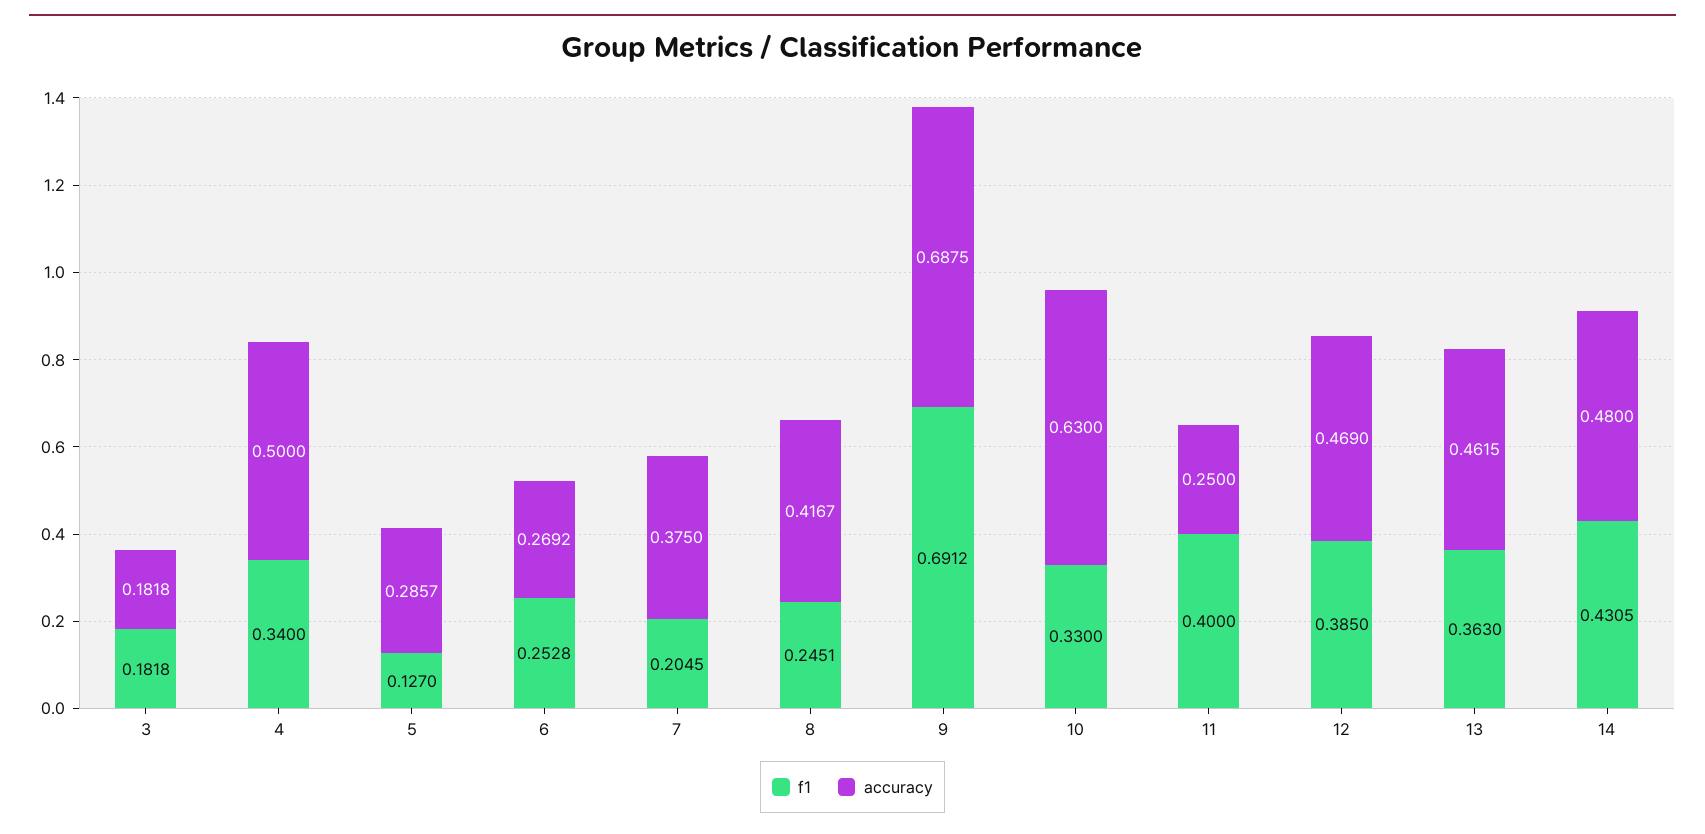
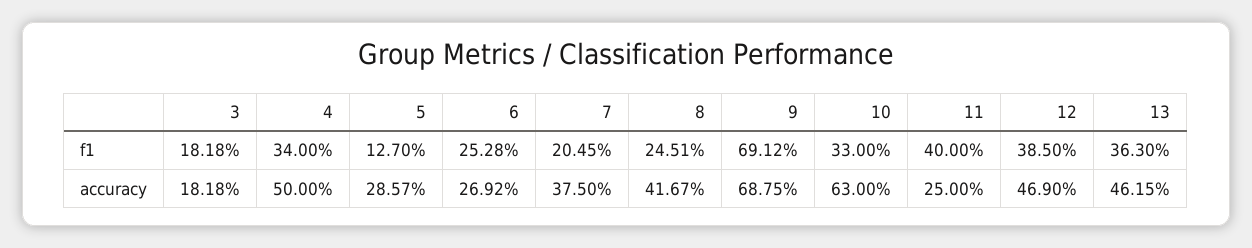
f1, 14: 0.4305 -> none
accuracy, 14: 0.48 -> none

